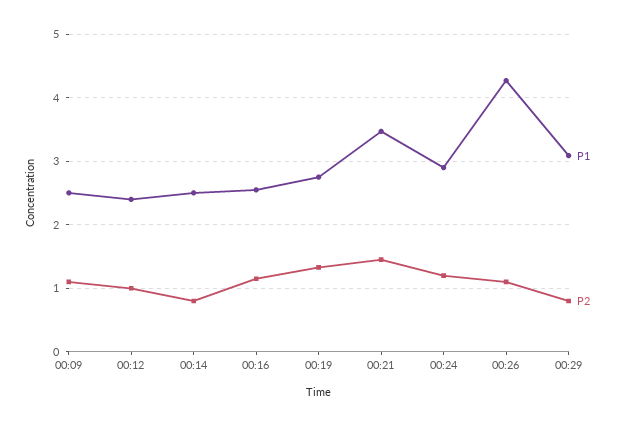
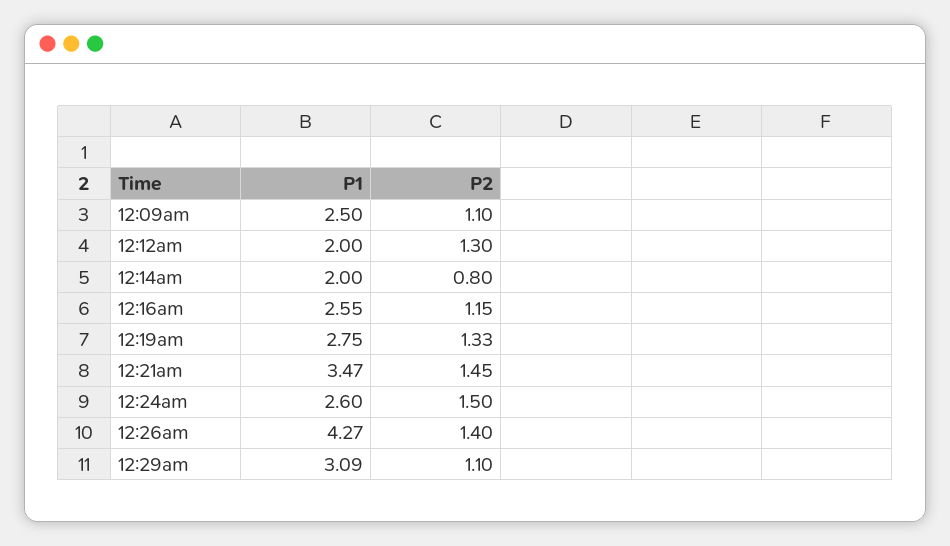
P1, 00:12: 2.4 -> 2
P2, 00:12: 1 -> 1.3
P1, 00:14: 2.5 -> 2
P1, 00:24: 2.9 -> 2.6
P2, 00:24: 1.2 -> 1.5
P2, 00:26: 1.1 -> 1.4
P2, 00:29: 0.8 -> 1.1

